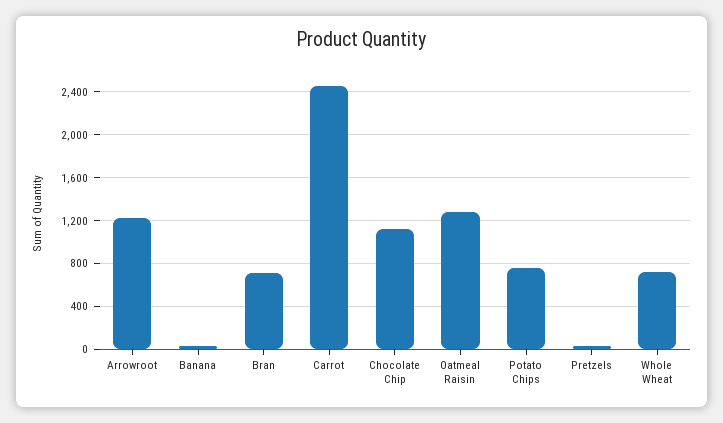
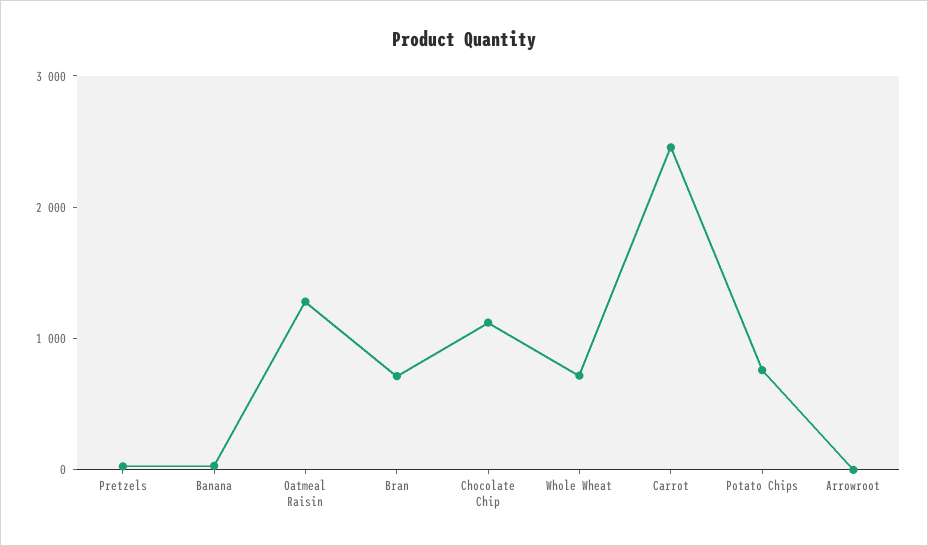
Arrowroot: 1200 -> 0

